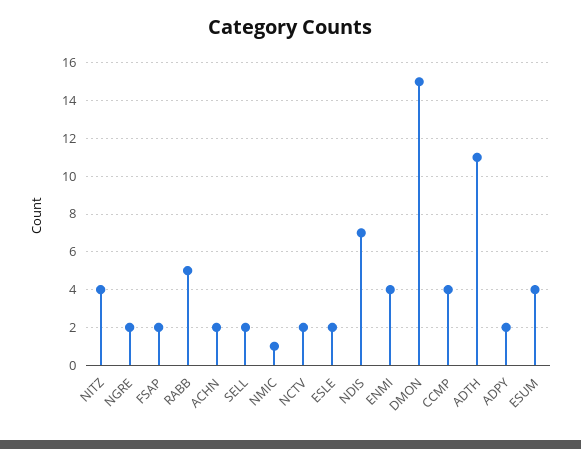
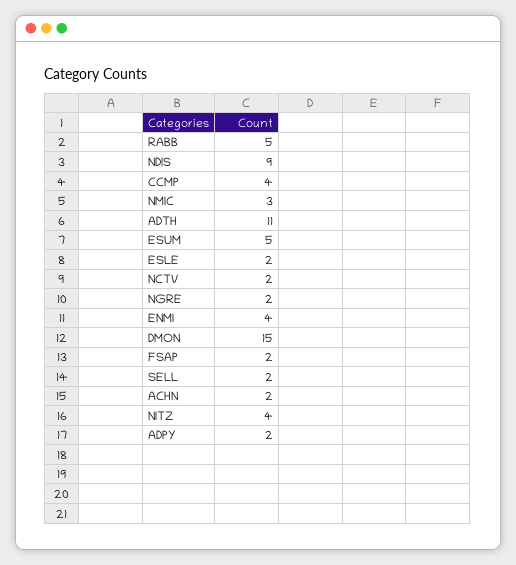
NMIC: 1 -> 3
NDIS: 7 -> 9
ESUM: 4 -> 5

